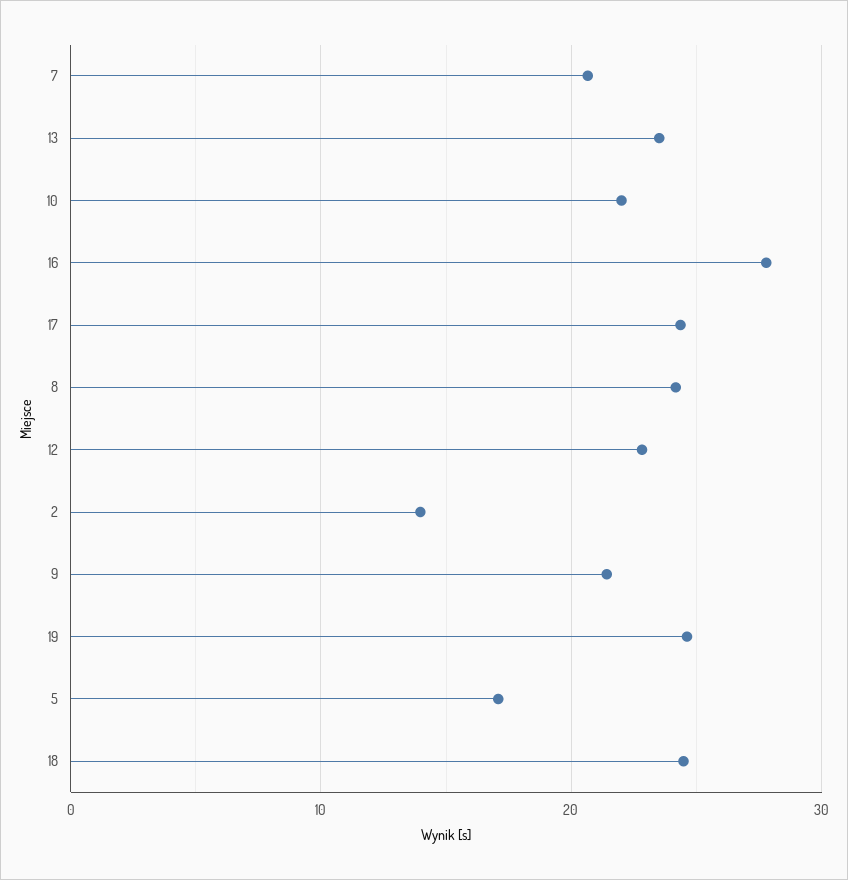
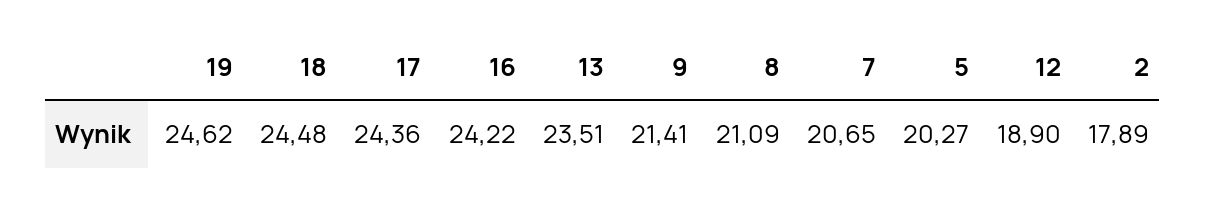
10: 22 -> none
16: 28 -> 24.22
8: 24 -> 21.09
12: 23 -> 18.9
2: 14 -> 17.89
5: 17 -> 20.27

